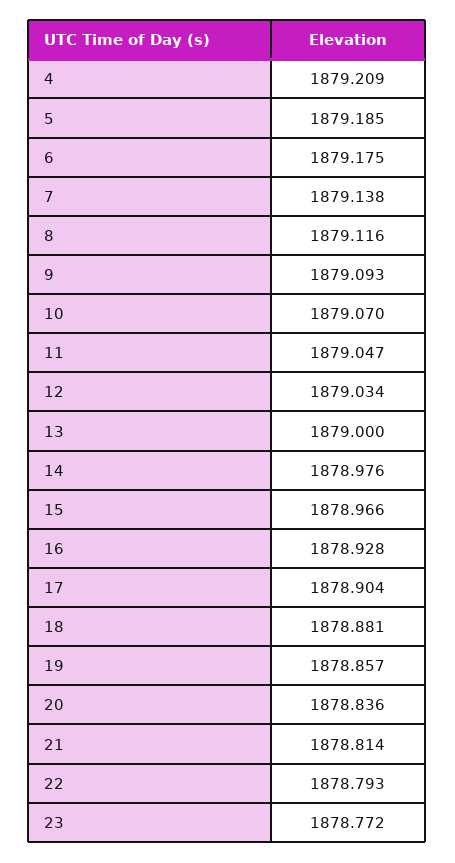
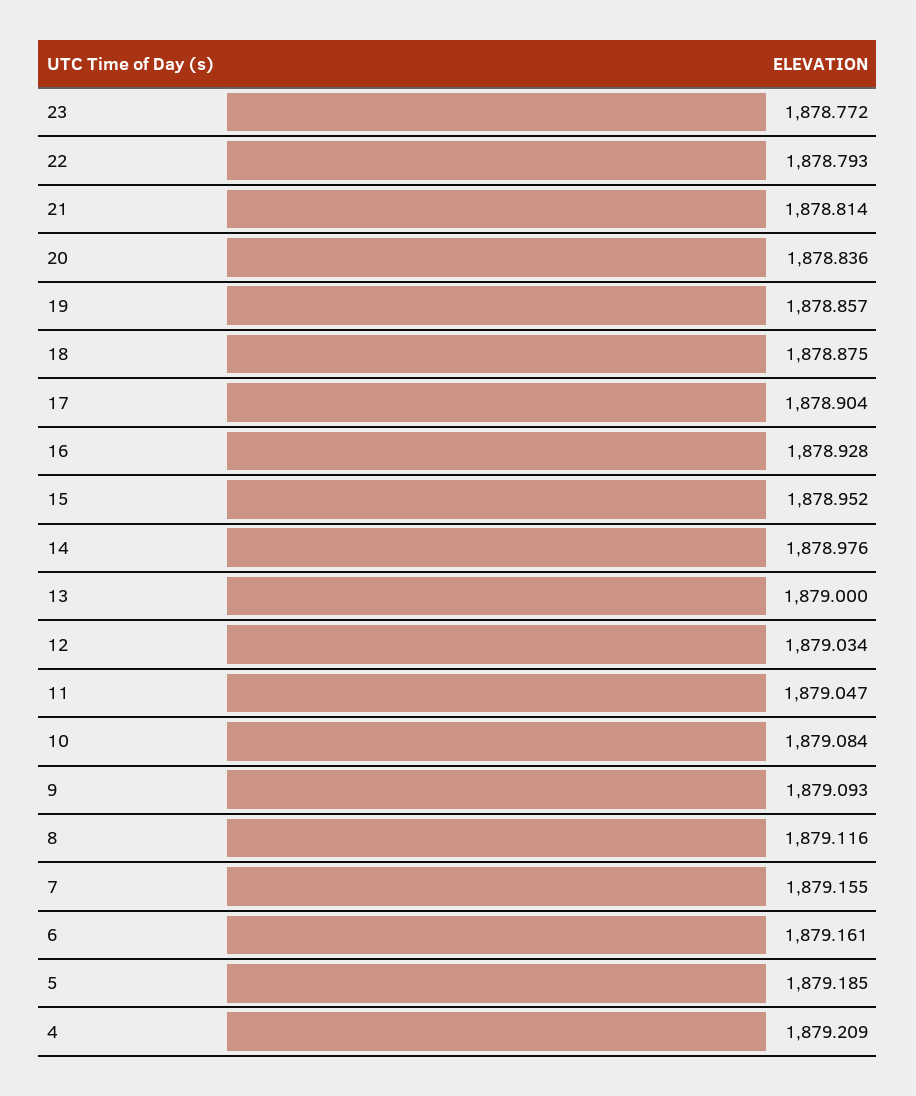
6: 1879.175 -> 1879.161
7: 1879.138 -> 1879.155
10: 1879.07 -> 1879.084
15: 1878.966 -> 1878.952
18: 1878.881 -> 1878.875

